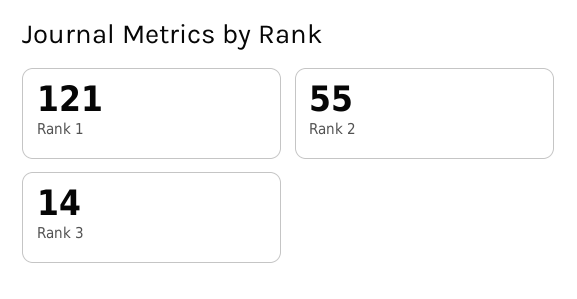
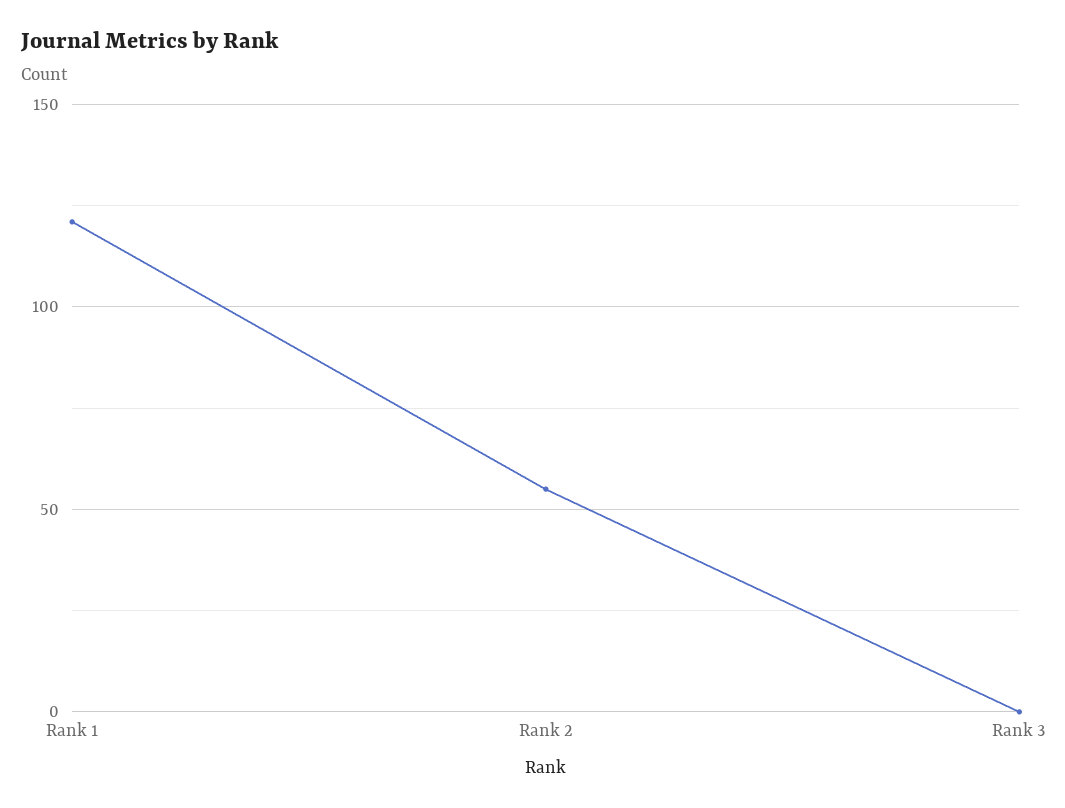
Rank 3: 14 -> 0

